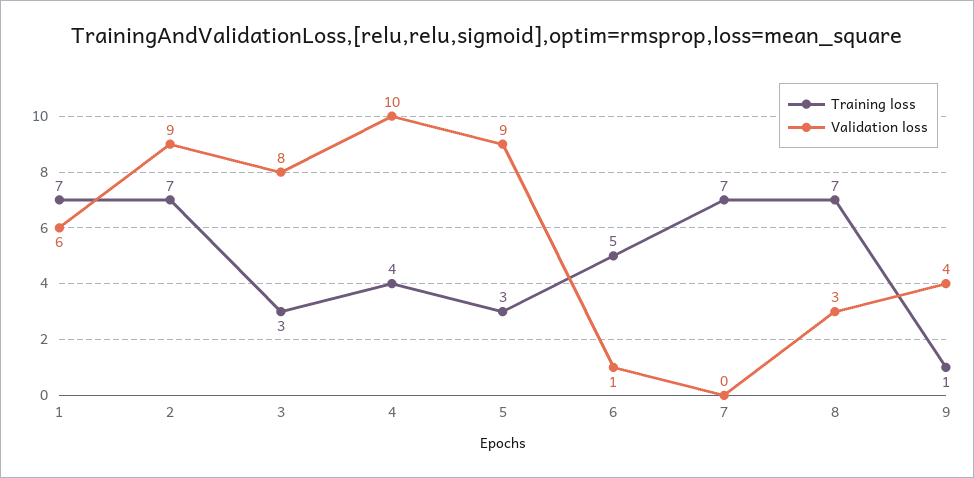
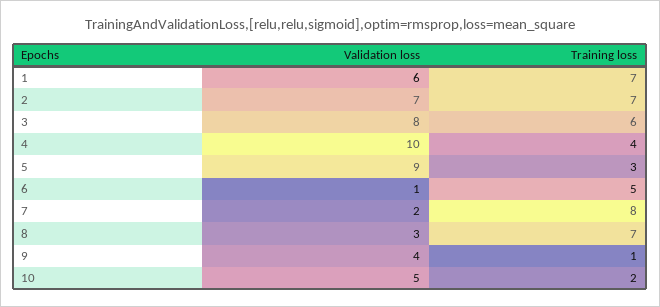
Validation loss, 2: 9 -> 7
Training loss, 3: 3 -> 6
Training loss, 7: 7 -> 8
Validation loss, 7: 0 -> 2
Validation loss, 10: none -> 5
Training loss, 10: none -> 2

